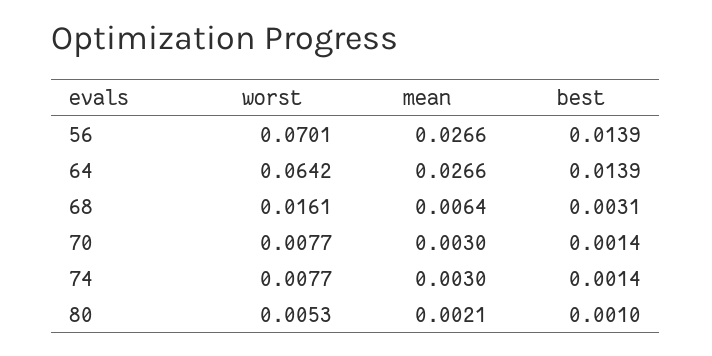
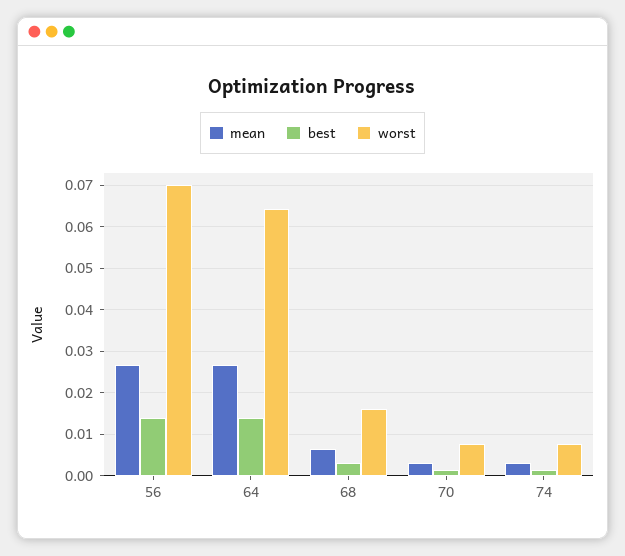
worst, 80: 0.0053 -> none
mean, 80: 0.0021 -> none
best, 80: 0.001 -> none

